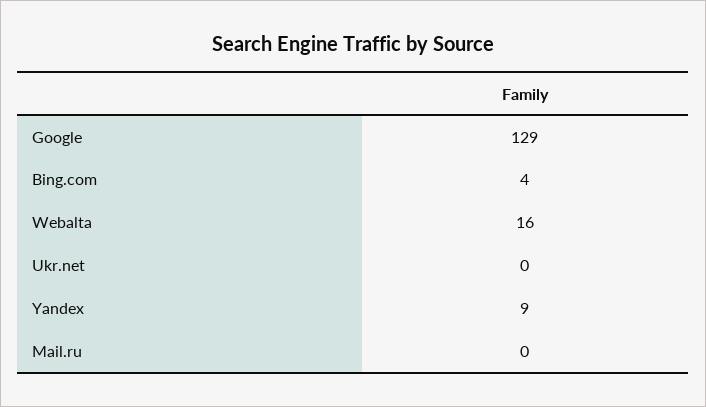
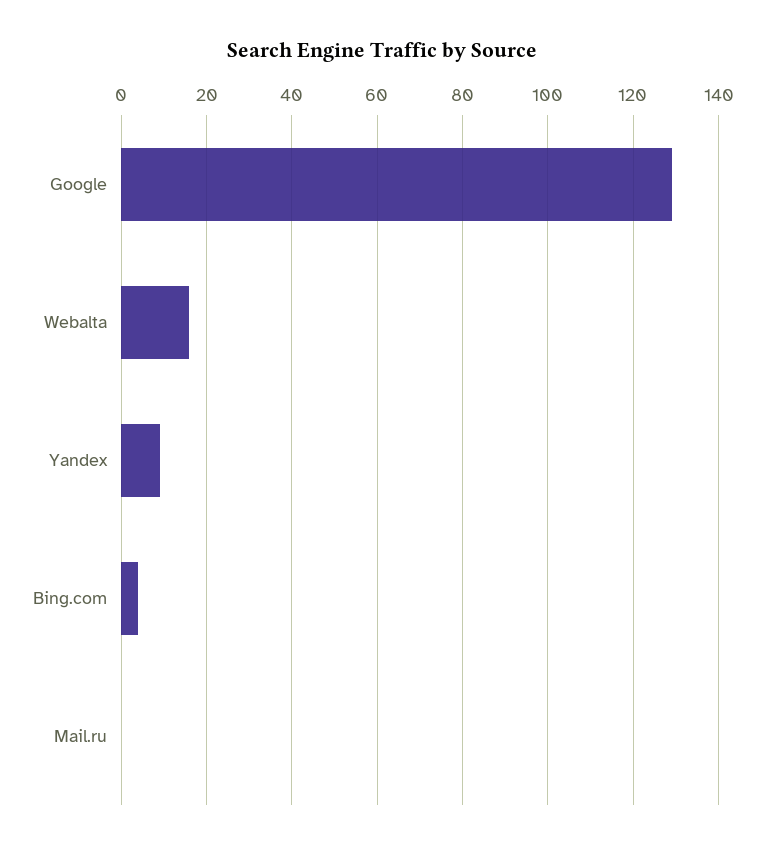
Ukr.net: 0 -> none

